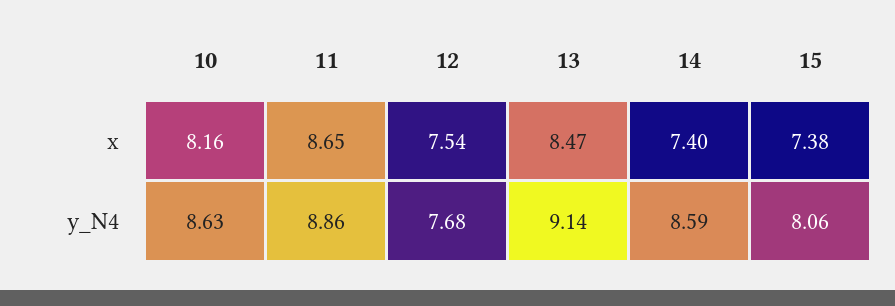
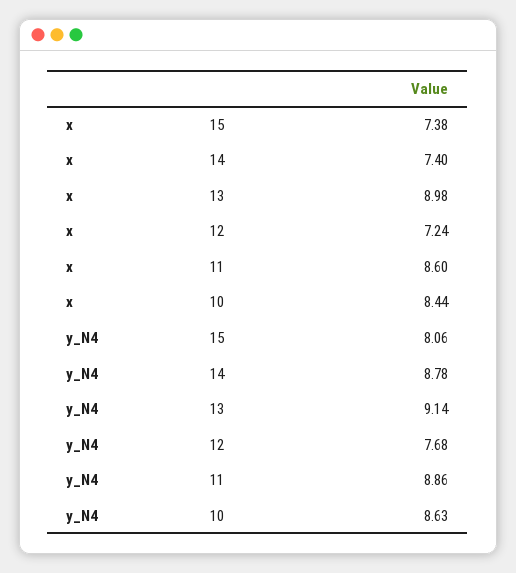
10, x: 8.16 -> 8.44
11, x: 8.65 -> 8.6
12, x: 7.54 -> 7.24
13, x: 8.47 -> 8.98
14, y_N4: 8.59 -> 8.78

